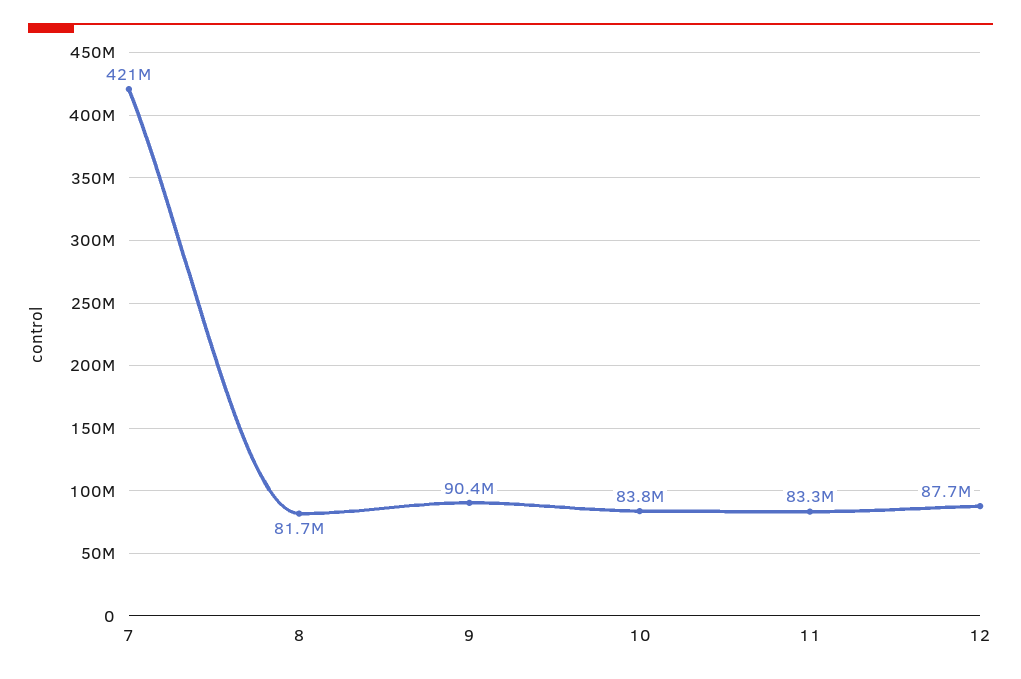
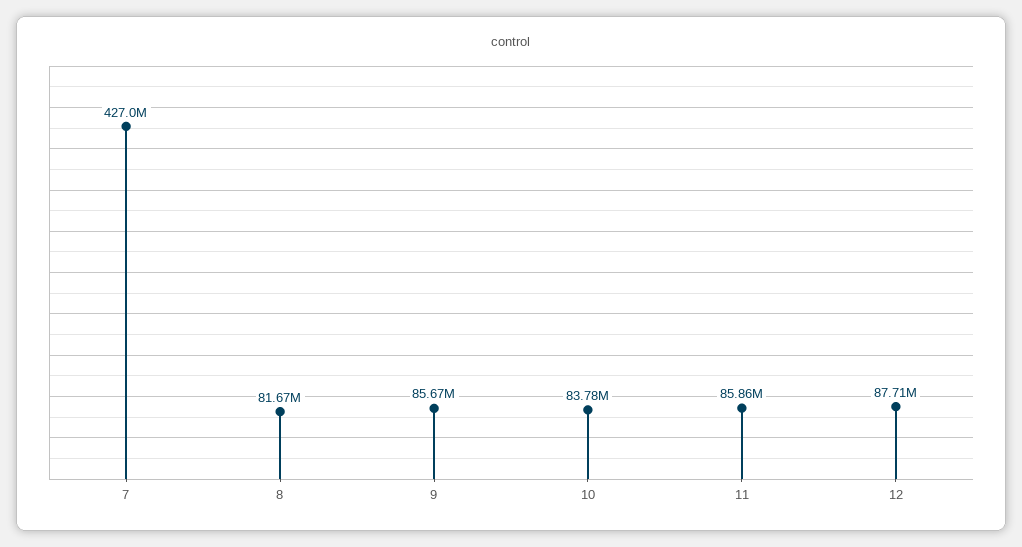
7: 421000000 -> 427000000
9: 90400000 -> 85670000
11: 83300000 -> 85860000

